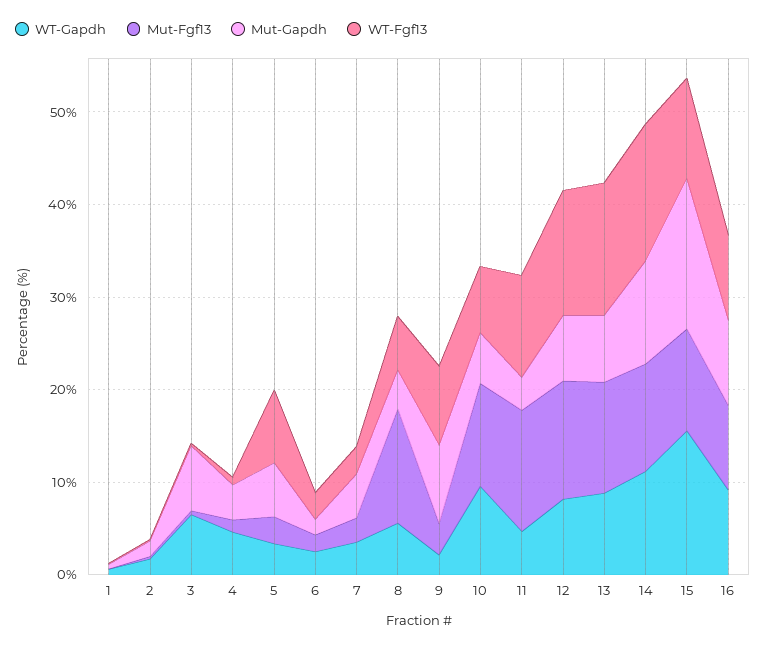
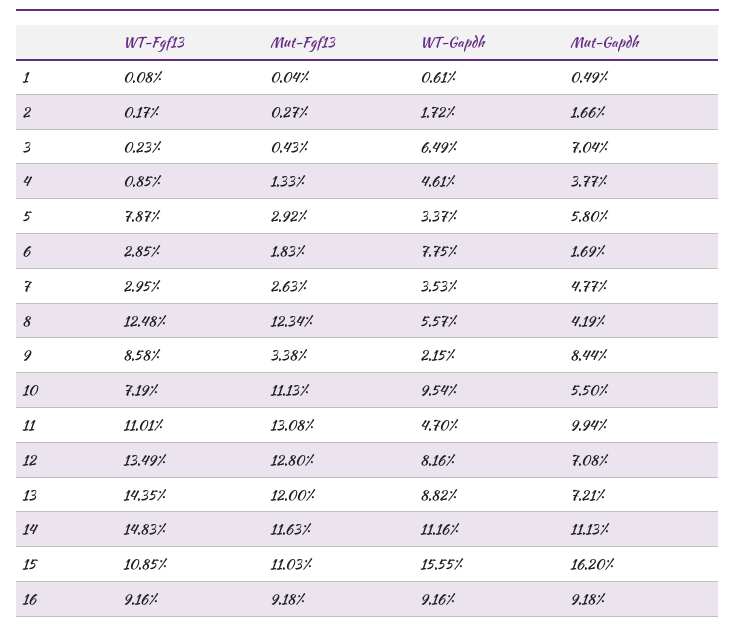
WT-Gapdh, 6: 2 -> 7.75
WT-Fgf13, 8: 6 -> 12.48
Mut-Gapdh, 11: 4 -> 9.94

